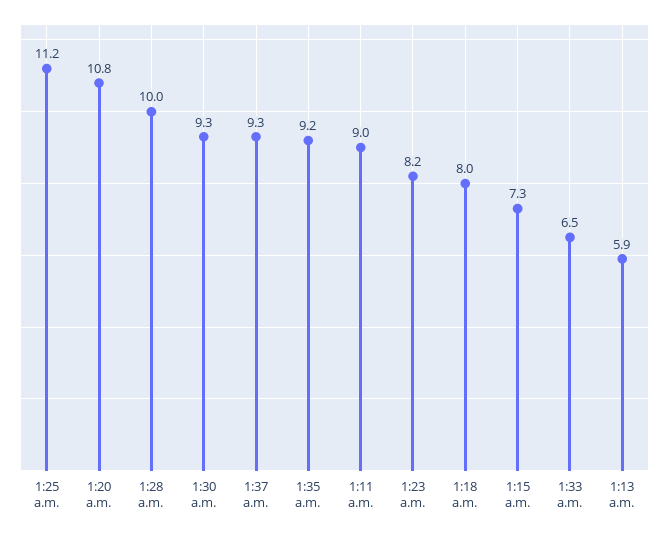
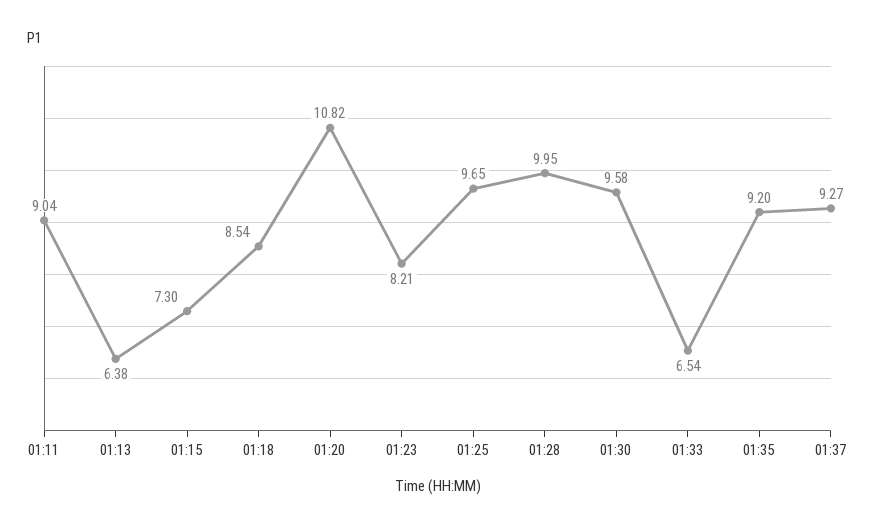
1:25 a.m.: 11.2 -> 9.65
1:30 a.m.: 9.3 -> 9.58
1:18 a.m.: 8 -> 8.54
1:13 a.m.: 5.9 -> 6.38

